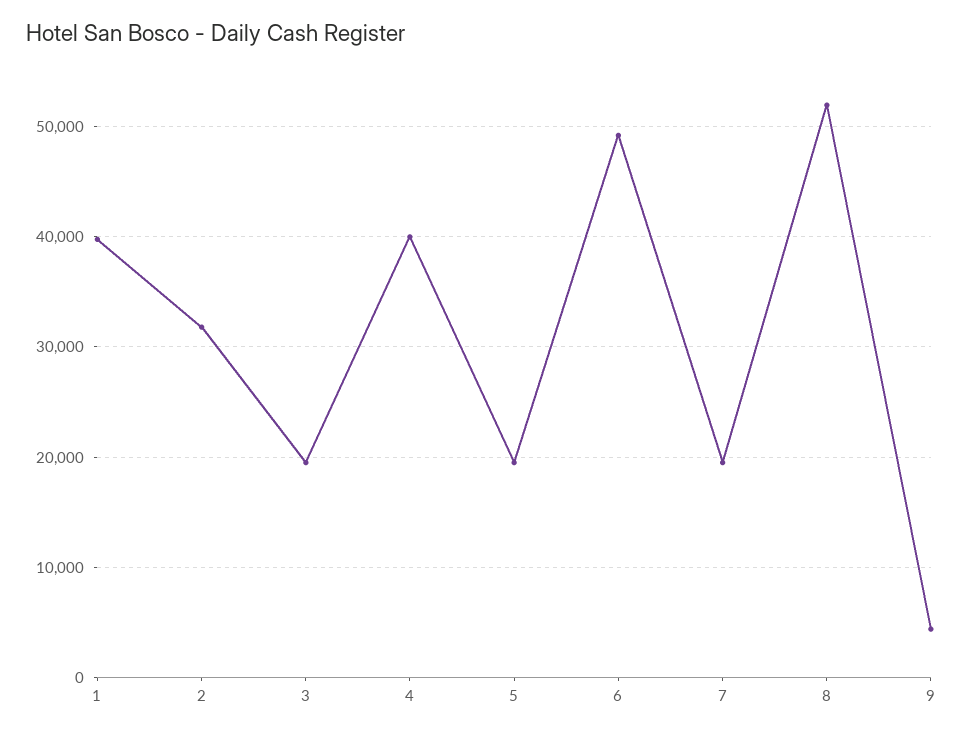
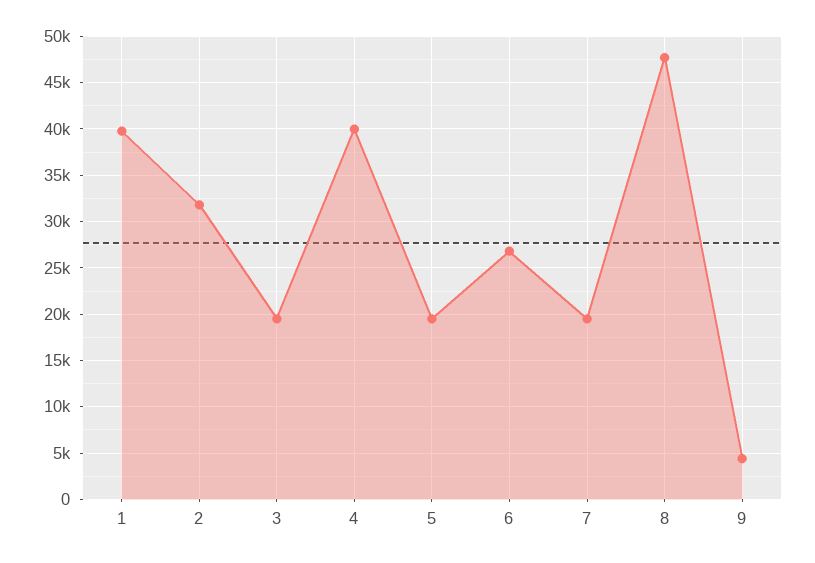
6: 49000 -> 27000
8: 52000 -> 48000

